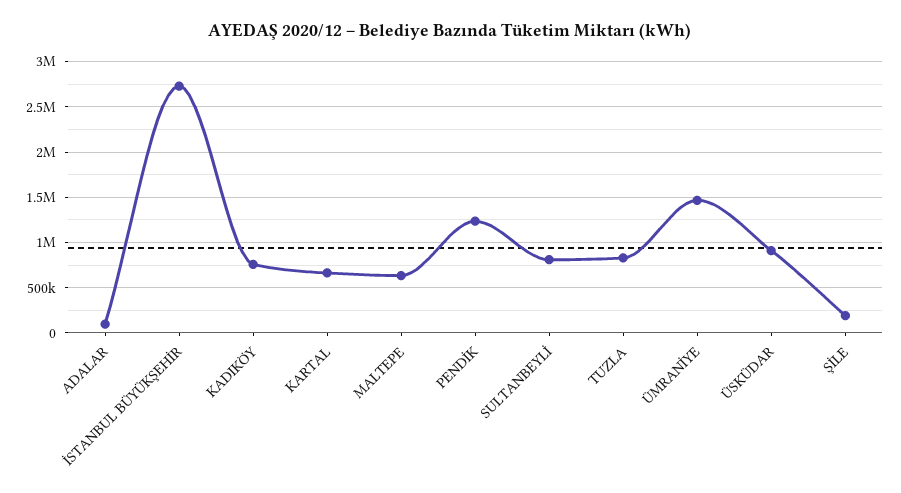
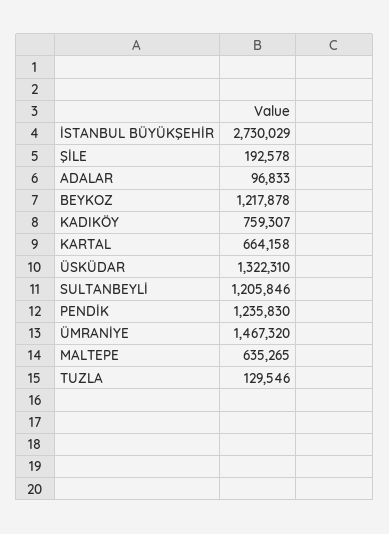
SULTANBEYLİ: 800000 -> 1205846
TUZLA: 800000 -> 129546
ÜSKÜDAR: 900000 -> 1322310
BEYKOZ: none -> 1217878

